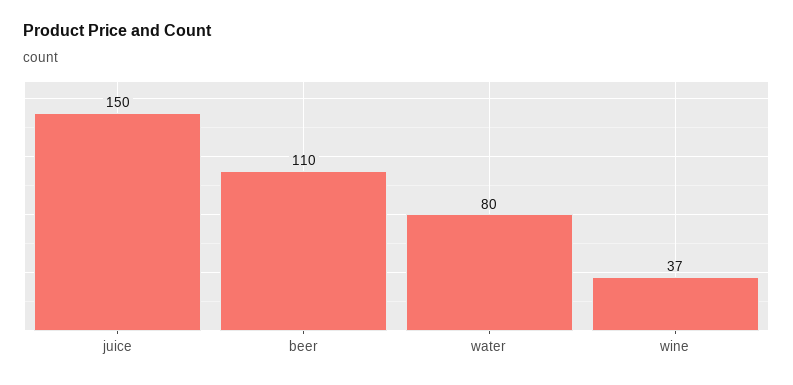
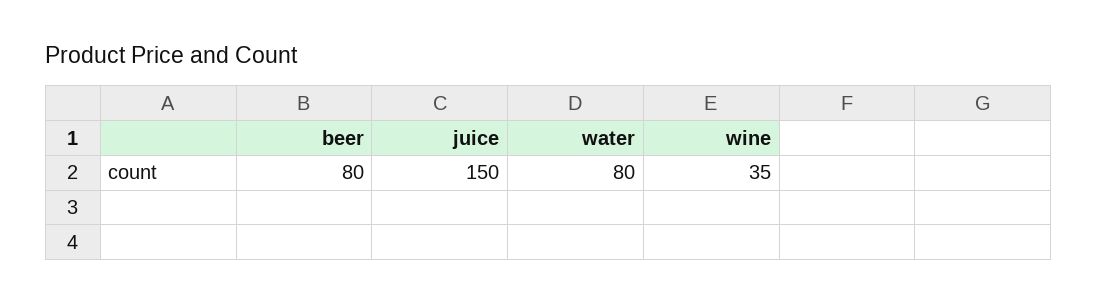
beer: 110 -> 80
wine: 37 -> 35

